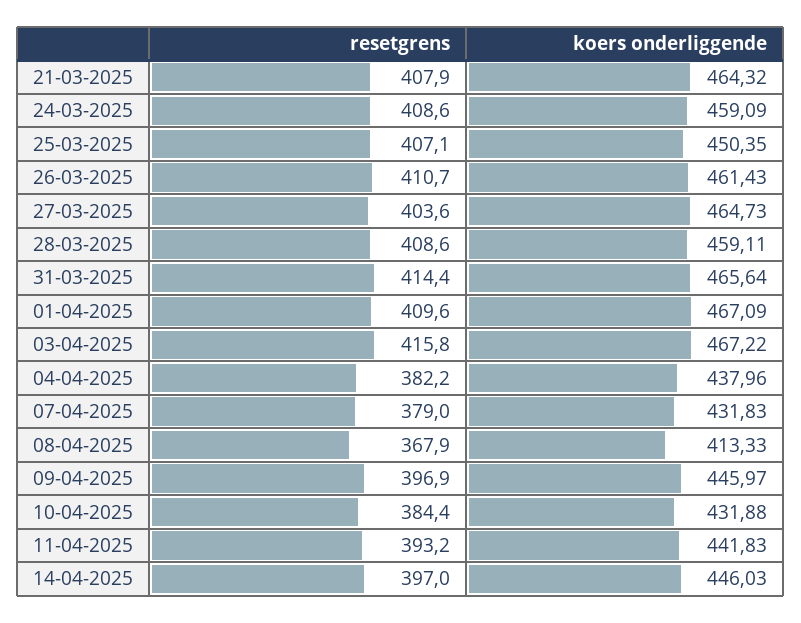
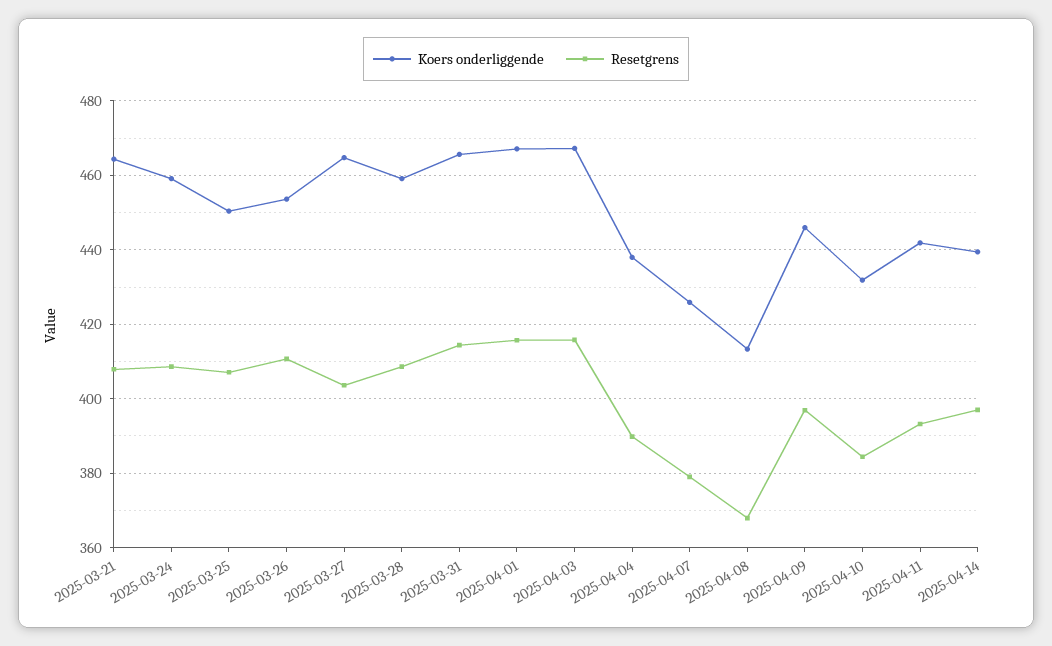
koers onderliggende, 26-03-2025: 461.43 -> 454
resetgrens, 01-04-2025: 409.6 -> 416
resetgrens, 04-04-2025: 382.2 -> 390
koers onderliggende, 07-04-2025: 431.83 -> 426
koers onderliggende, 14-04-2025: 446.03 -> 440

